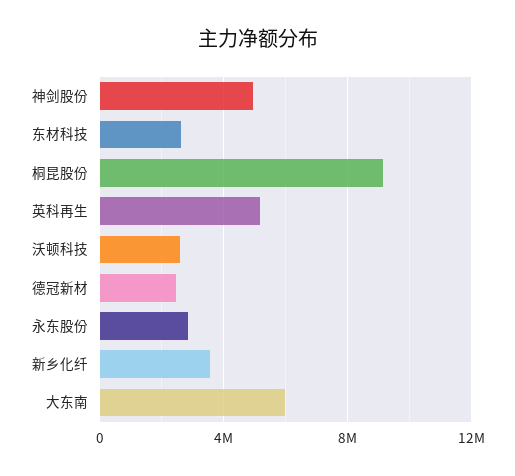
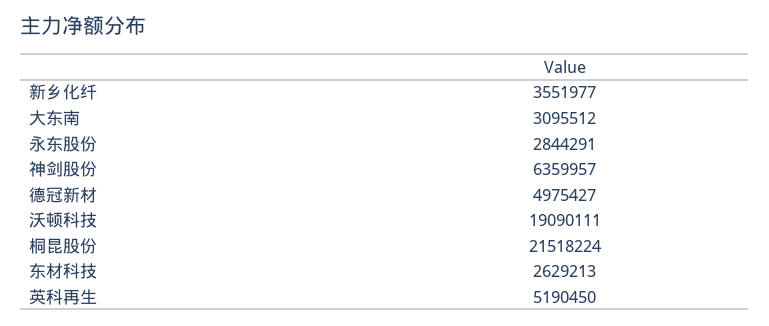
神剑股份: 5000000 -> 6359957
桐昆股份: 9000000 -> 21518224
沃顿科技: 2500000 -> 19090111
德冠新材: 2500000 -> 4975427
大东南: 6000000 -> 3095512

